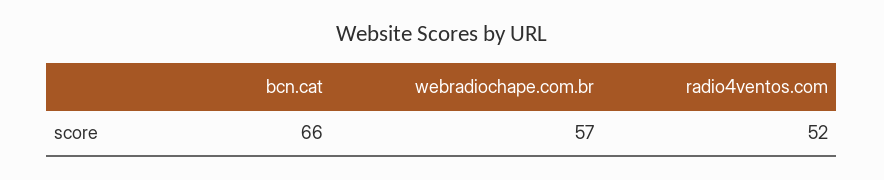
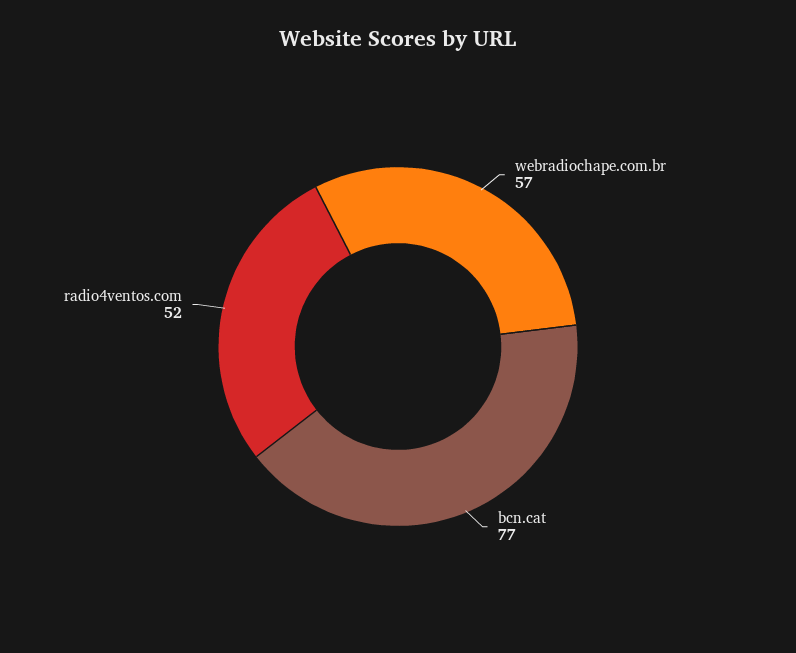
bcn.cat: 66 -> 77

